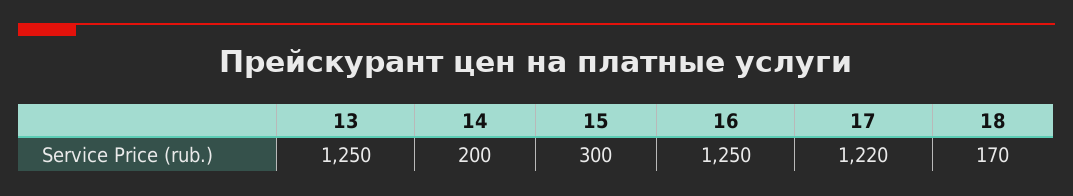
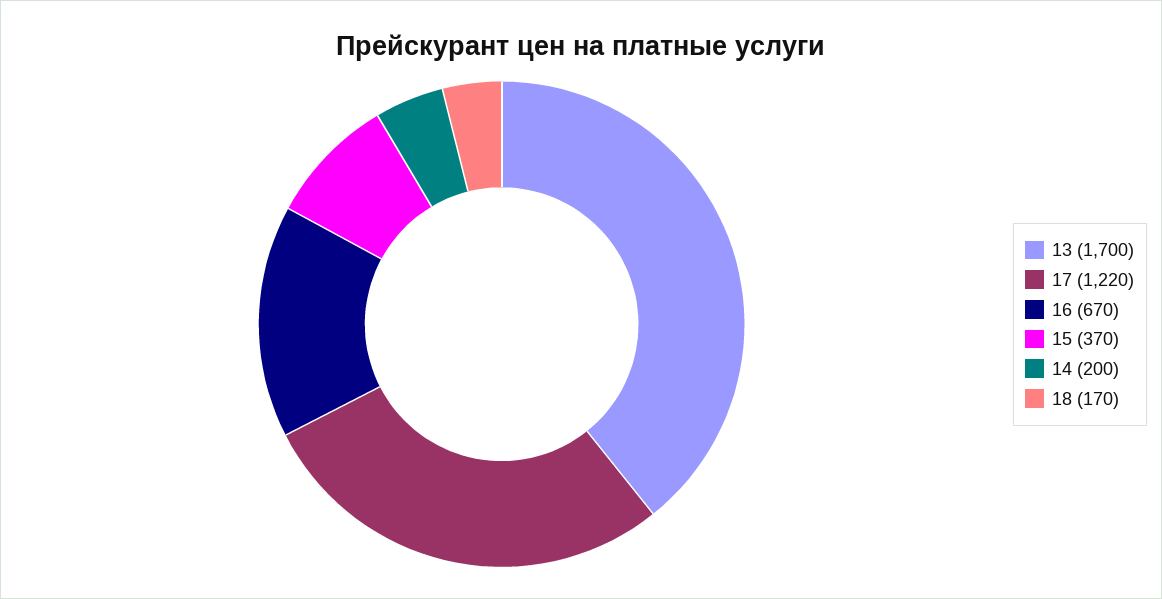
13: 1250 -> 1700
15: 300 -> 370
16: 1250 -> 670

